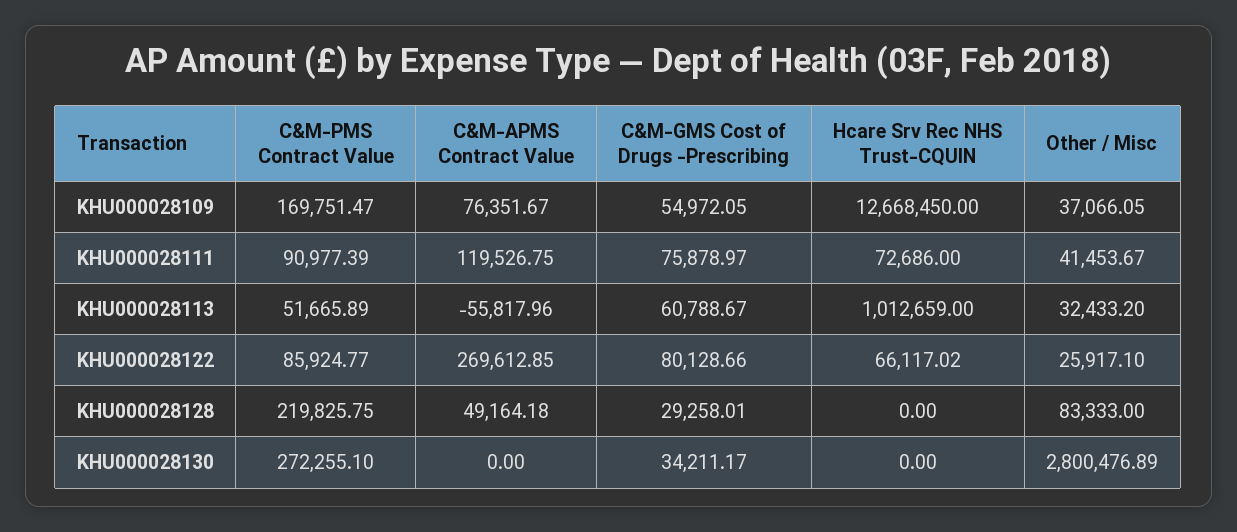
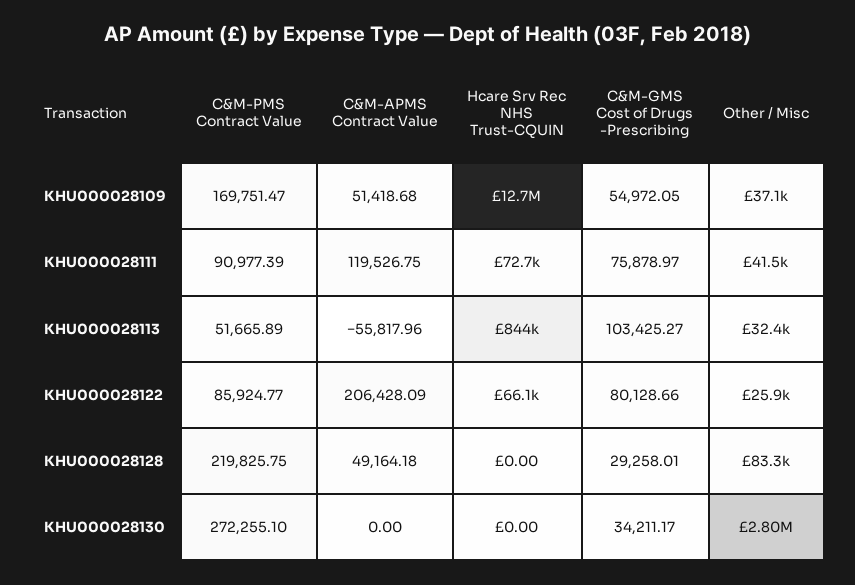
C&M-APMS Contract Value, KHU000028109: 76351.67 -> 51418.68
C&M-GMS Cost of Drugs -Prescribing, KHU000028113: 60788.67 -> 103425.27
Hcare Srv Rec NHS Trust-CQUIN, KHU000028113: 1012659 -> 844000
C&M-APMS Contract Value, KHU000028122: 269612.85 -> 206428.09

